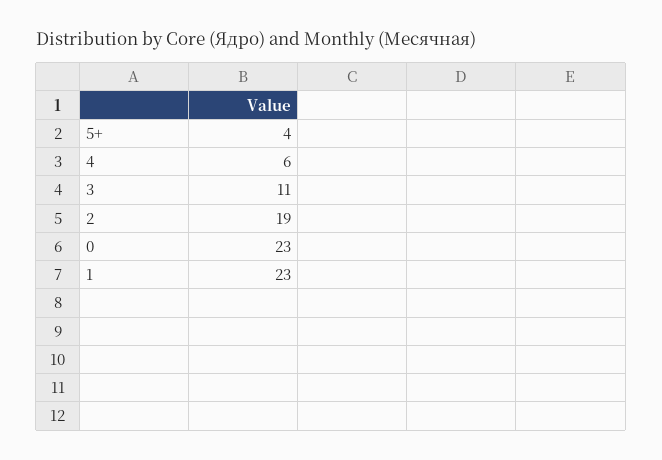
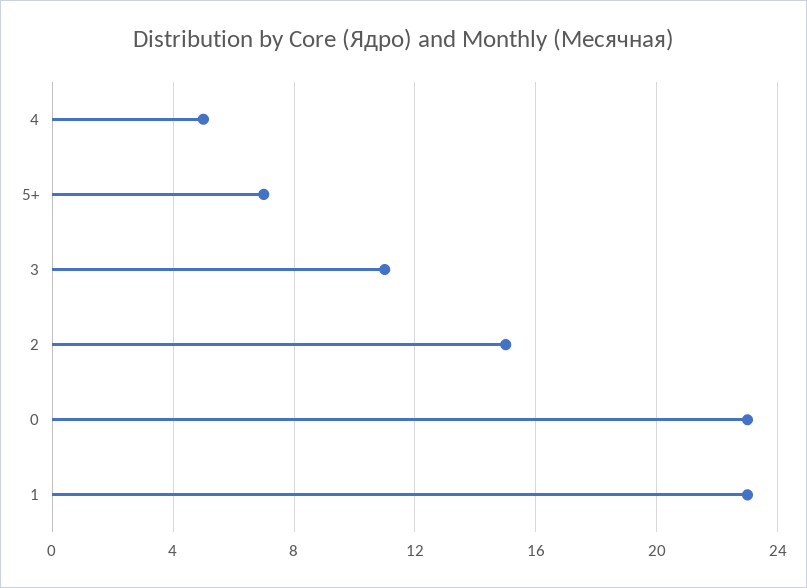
5+: 4 -> 7
4: 6 -> 5
2: 19 -> 15

